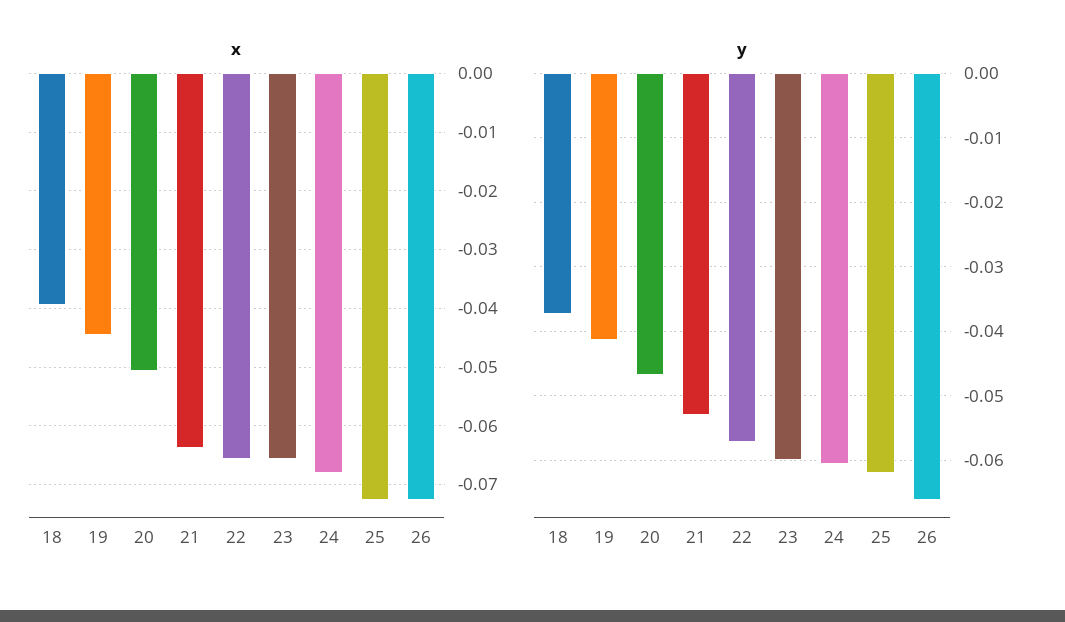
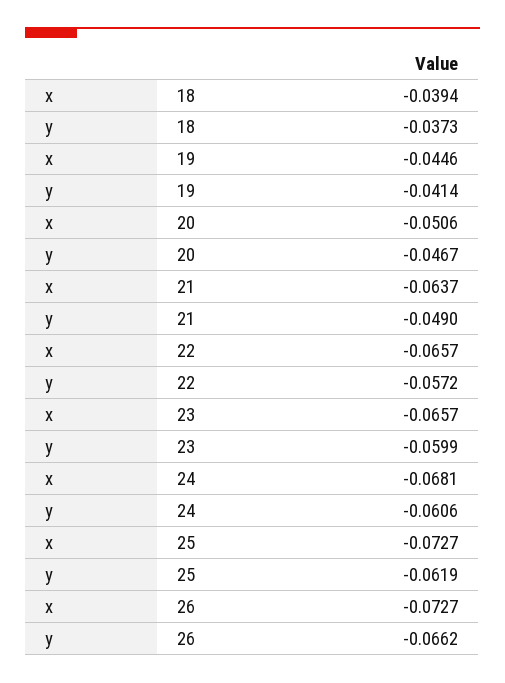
y, 21: -0.053 -> -0.049

